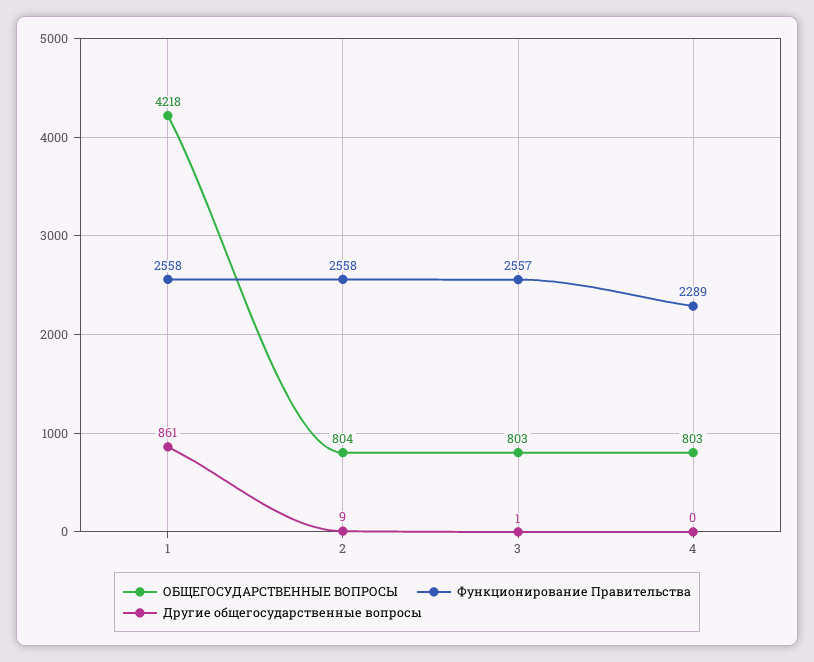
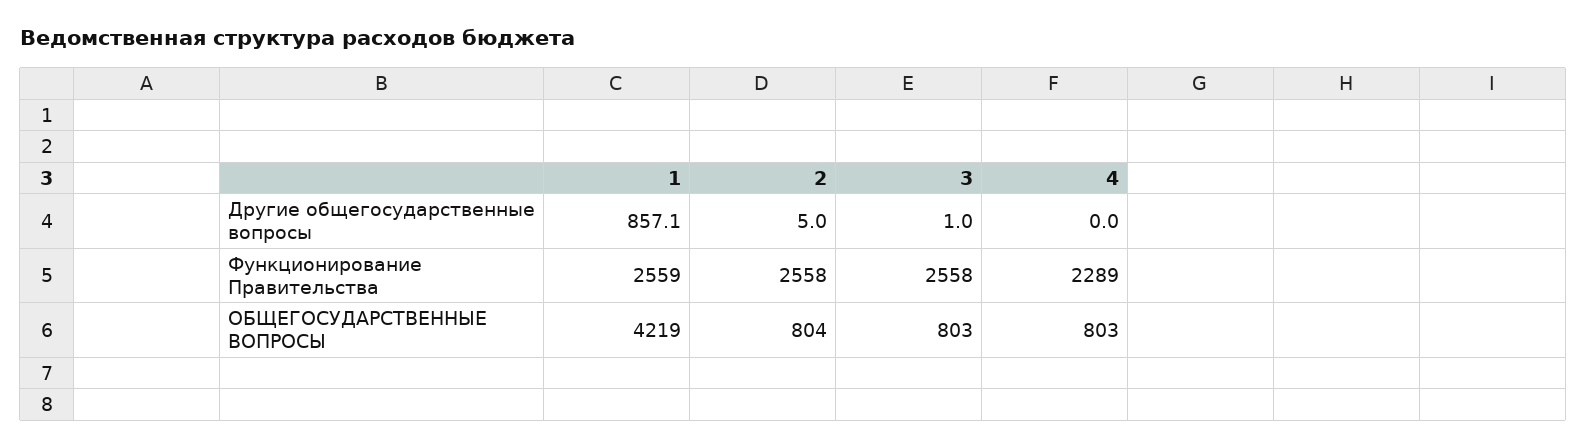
ОБЩЕГОСУДАРСТВЕННЫЕ ВОПРОСЫ, 1: 4218 -> 4219
Функционирование Правительства, 1: 2558 -> 2559
Другие общегосударственные вопросы, 1: 861 -> 857.1
Другие общегосударственные вопросы, 2: 9 -> 5
Функционирование Правительства, 3: 2557 -> 2558

